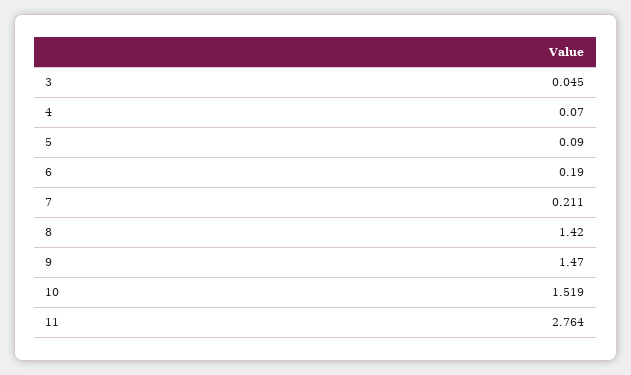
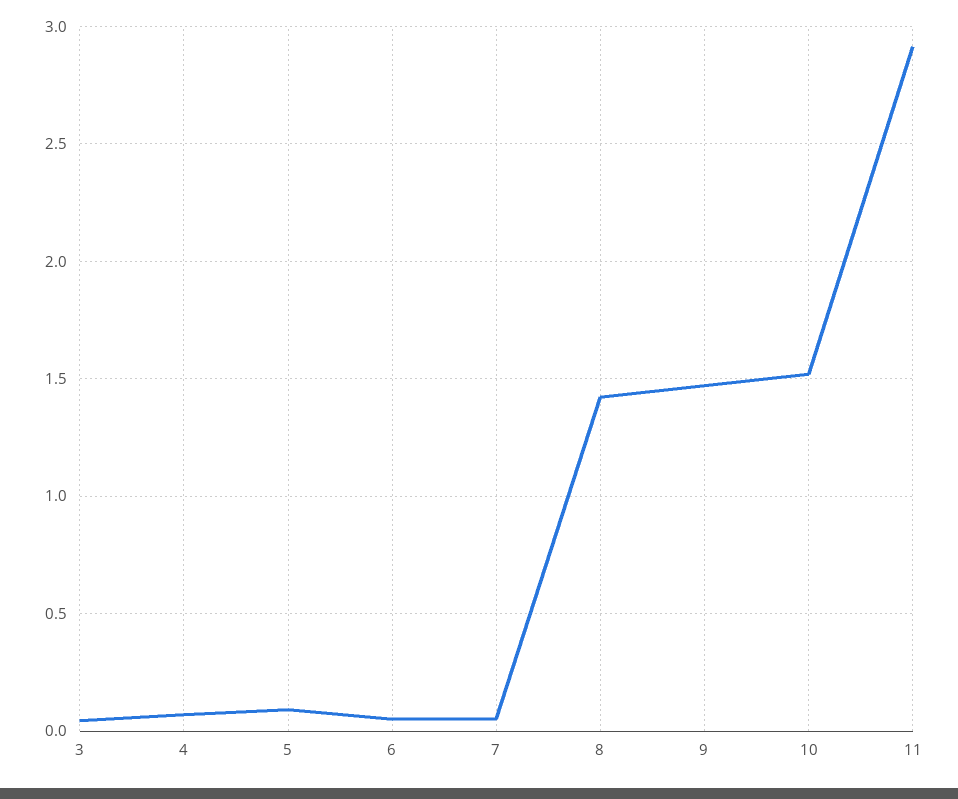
6: 0.19 -> 0.05
7: 0.211 -> 0.05
11: 2.764 -> 2.9

